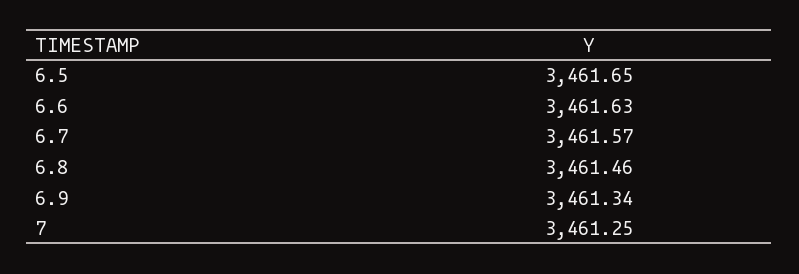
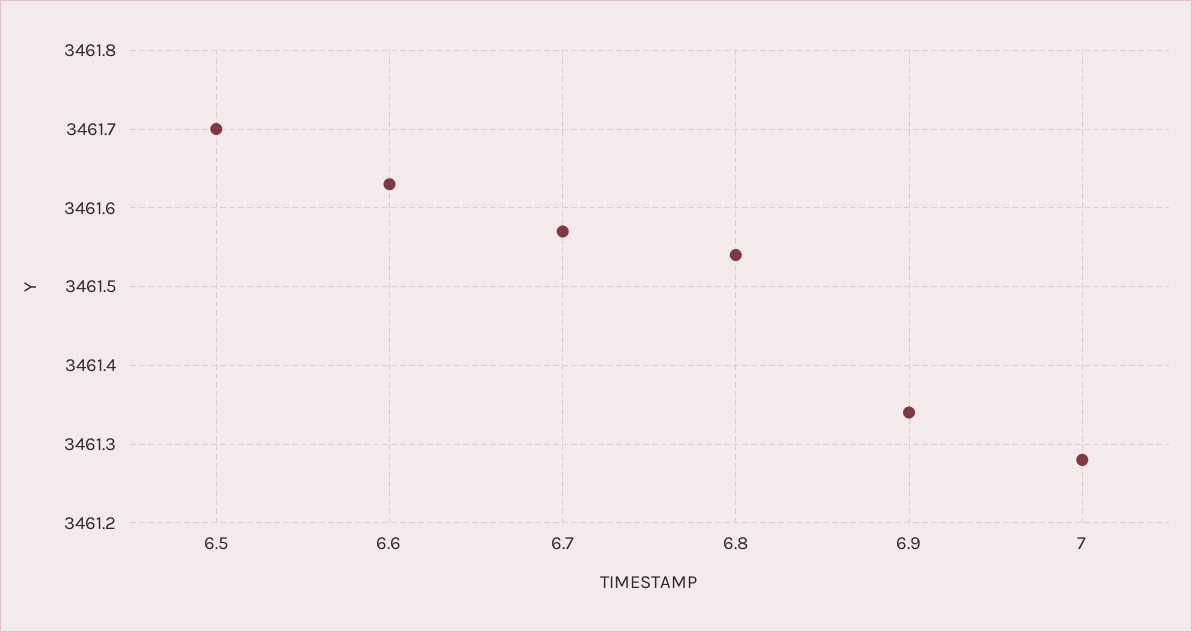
6.5: 3461.65 -> 3461.7
6.8: 3461.46 -> 3461.54
7: 3461.25 -> 3461.28

